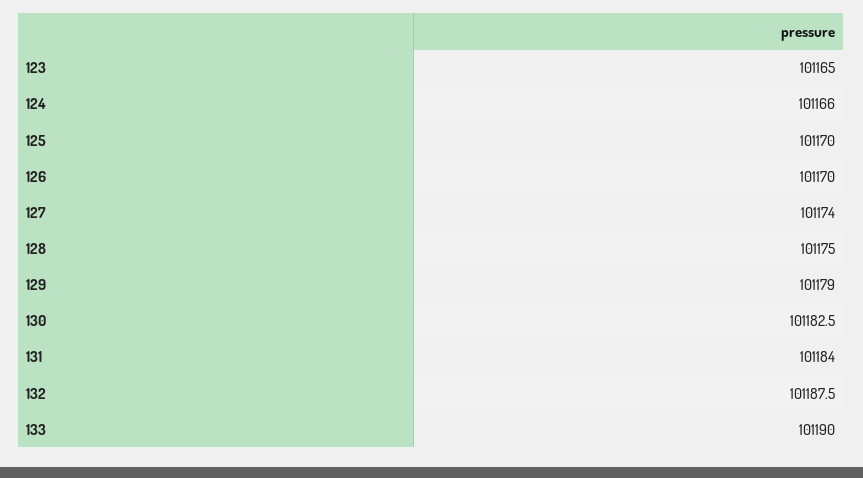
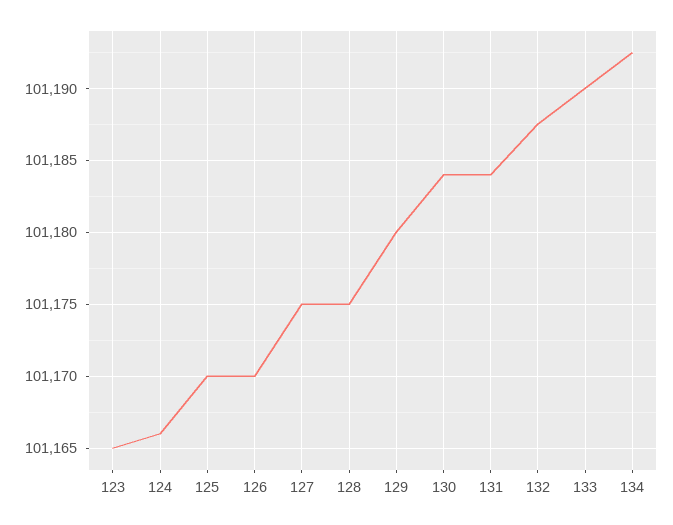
127: 101174 -> 101175
129: 101179 -> 101180
130: 101182.5 -> 101184
134: none -> 101192.5

